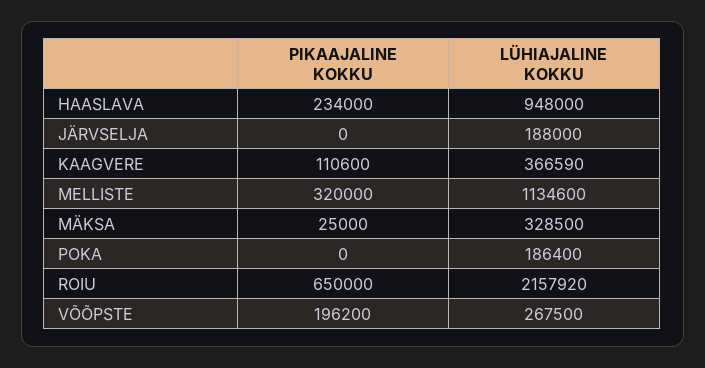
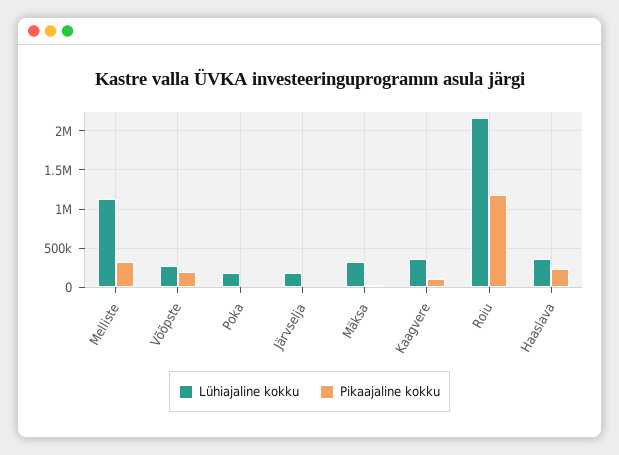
LÜHIAJALINE KOKKU, HAASLAVA: 948000 -> 400000
PIKAAJALINE KOKKU, ROIU: 650000 -> 1200000

